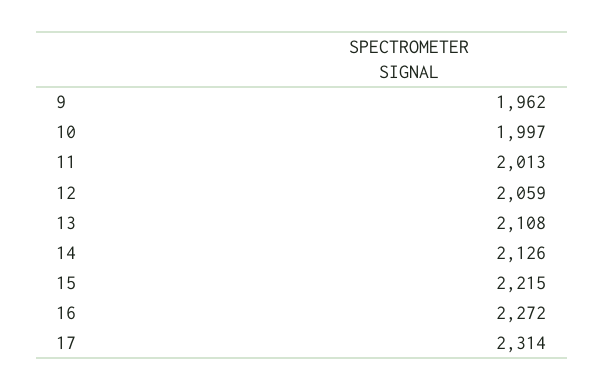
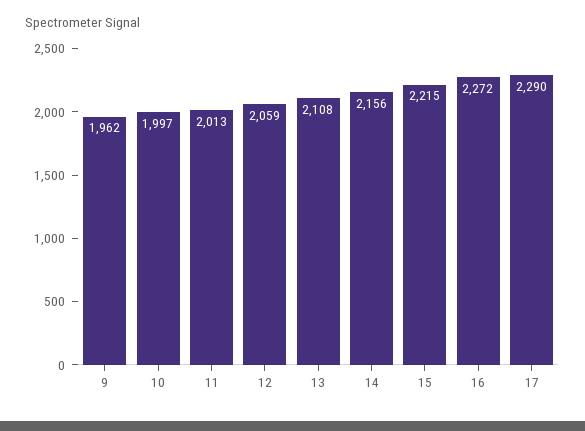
14: 2126 -> 2156
17: 2314 -> 2290

